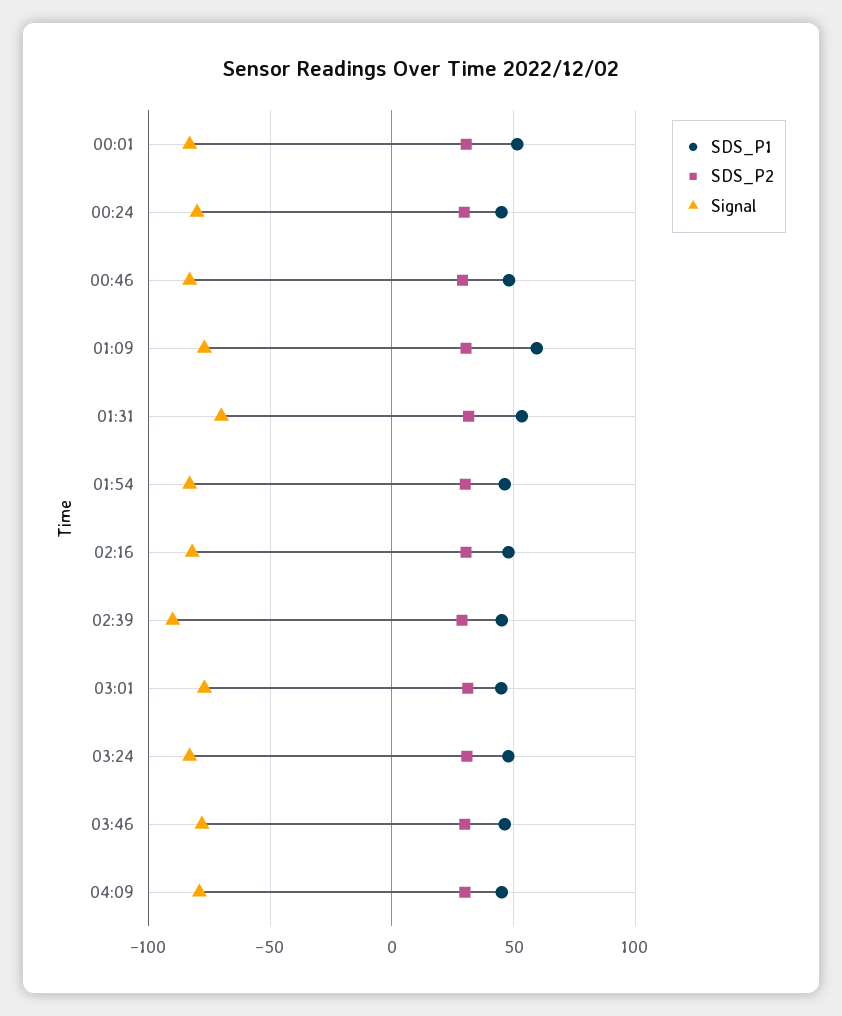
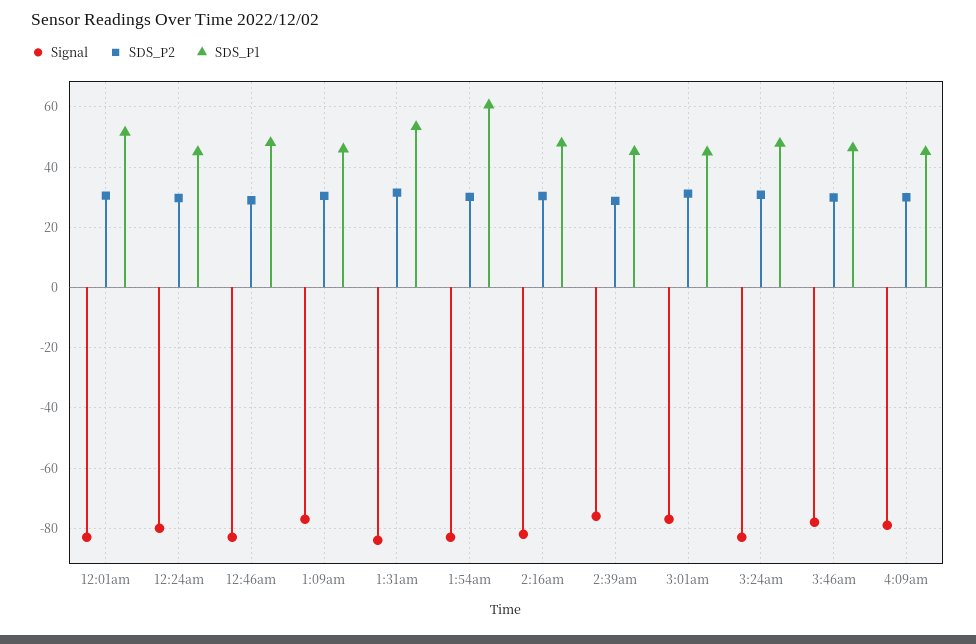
SDS_P1, 01:09: 60 -> 46
Signal, 01:31: -70 -> -84
SDS_P1, 01:54: 45 -> 60
Signal, 02:39: -90 -> -76

